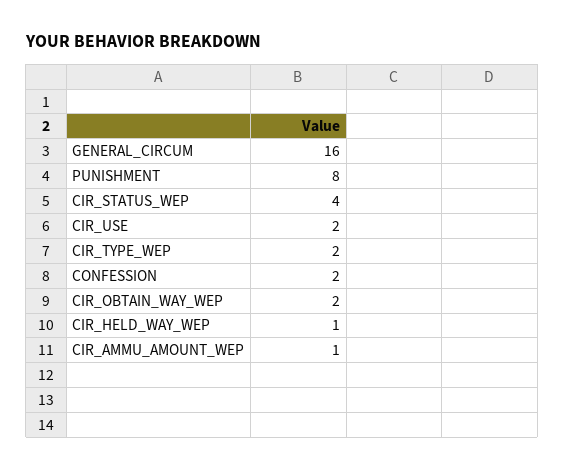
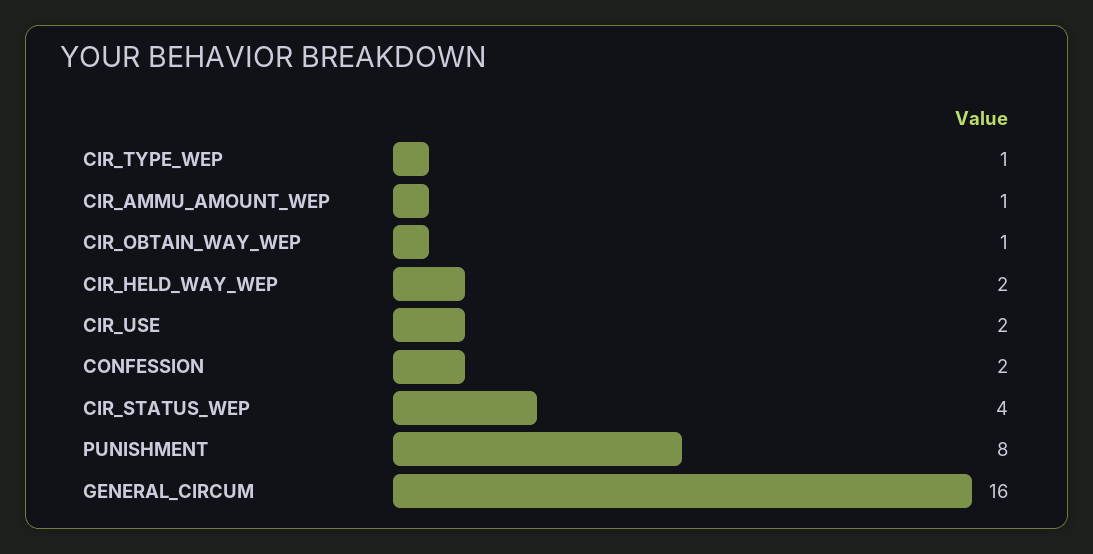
CIR_TYPE_WEP: 2 -> 1
CIR_OBTAIN_WAY_WEP: 2 -> 1
CIR_HELD_WAY_WEP: 1 -> 2

